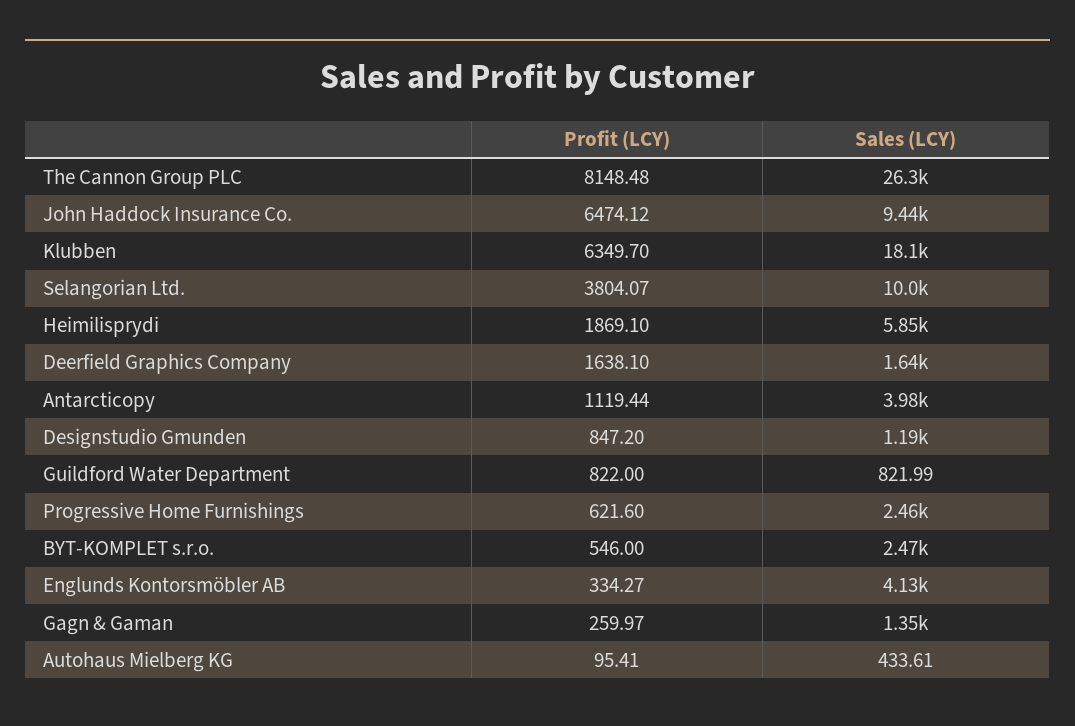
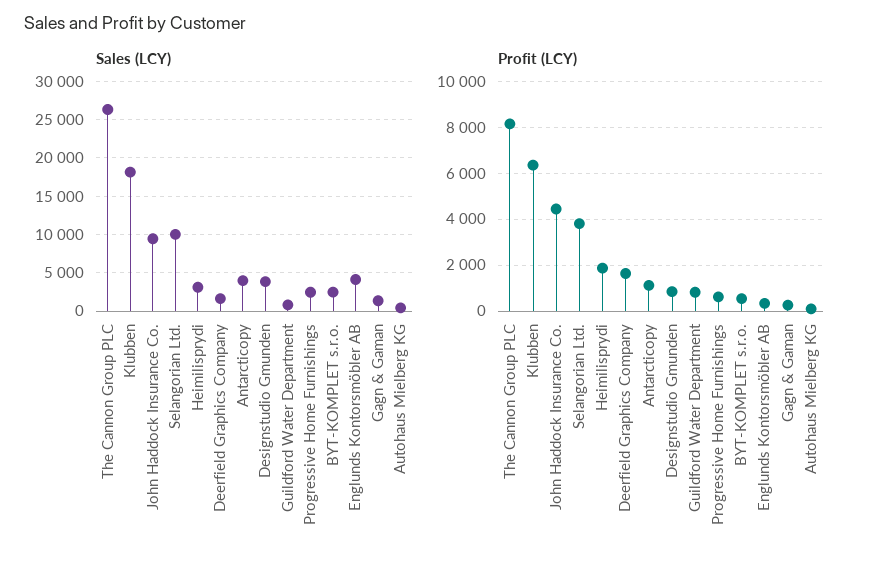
Profit (LCY), John Haddock Insurance Co.: 6474.12 -> 4500
Sales (LCY), Heimilisprydi: 5850 -> 3000
Sales (LCY), Designstudio Gmunden: 1190 -> 4000

